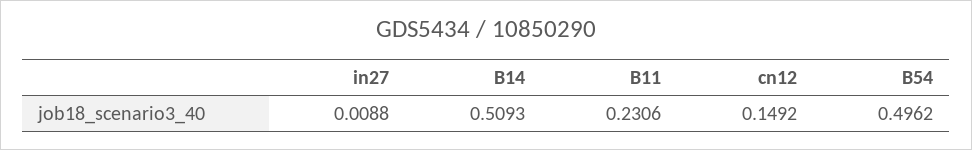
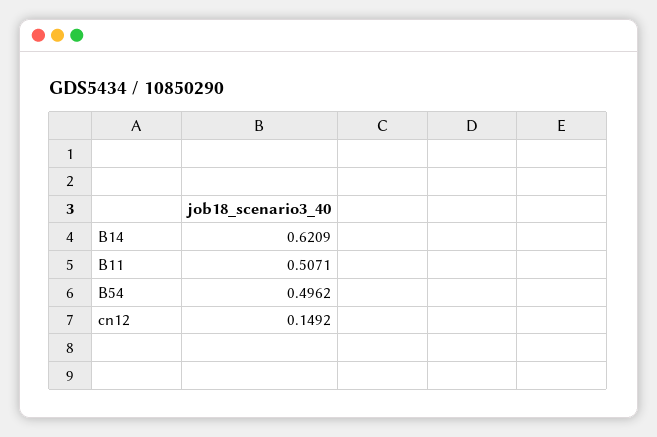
in27: 0.0088 -> none
B14: 0.5093 -> 0.6209
B11: 0.2306 -> 0.5071

